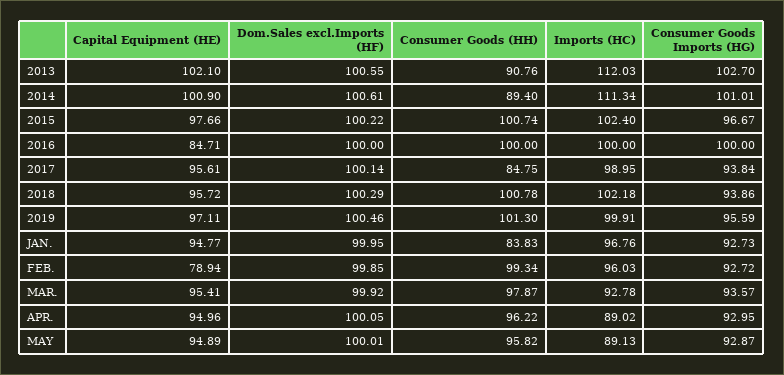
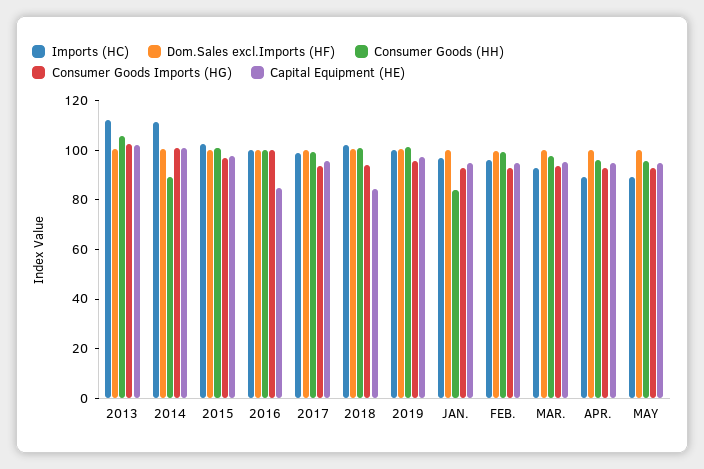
Consumer Goods (HH), 2013: 90.76 -> 105
Consumer Goods (HH), 2017: 84.75 -> 100
Capital Equipment (HE), 2018: 95.72 -> 85
Capital Equipment (HE), FEB.: 78.94 -> 95

